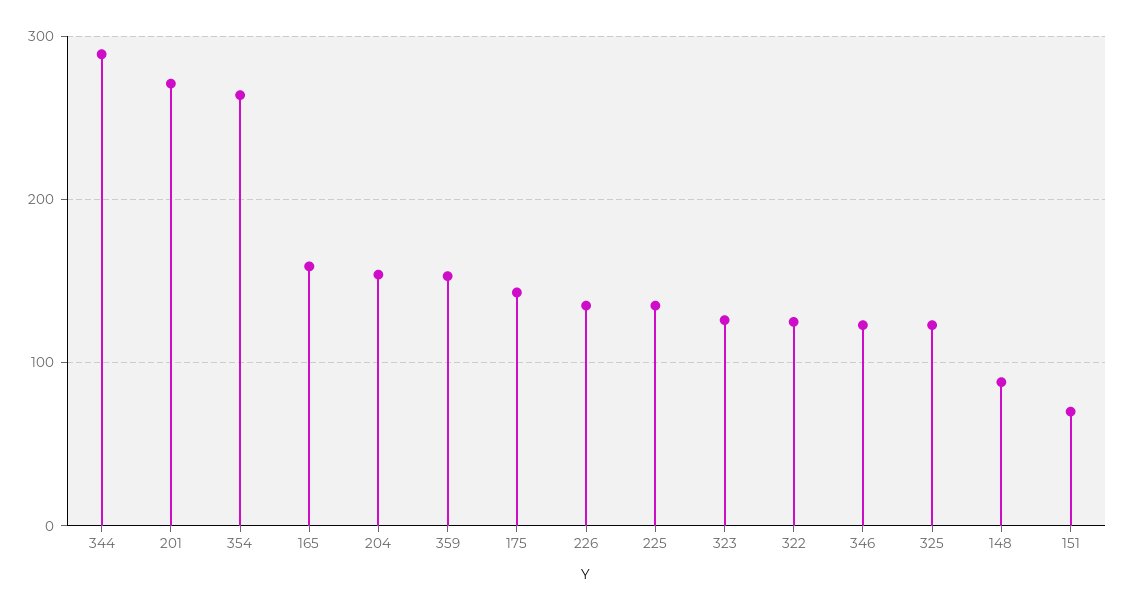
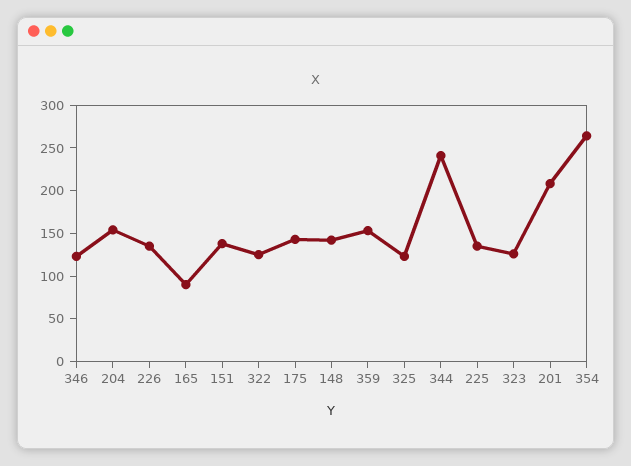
344: 290 -> 240
201: 270 -> 210
165: 160 -> 90
148: 90 -> 140
151: 70 -> 140

